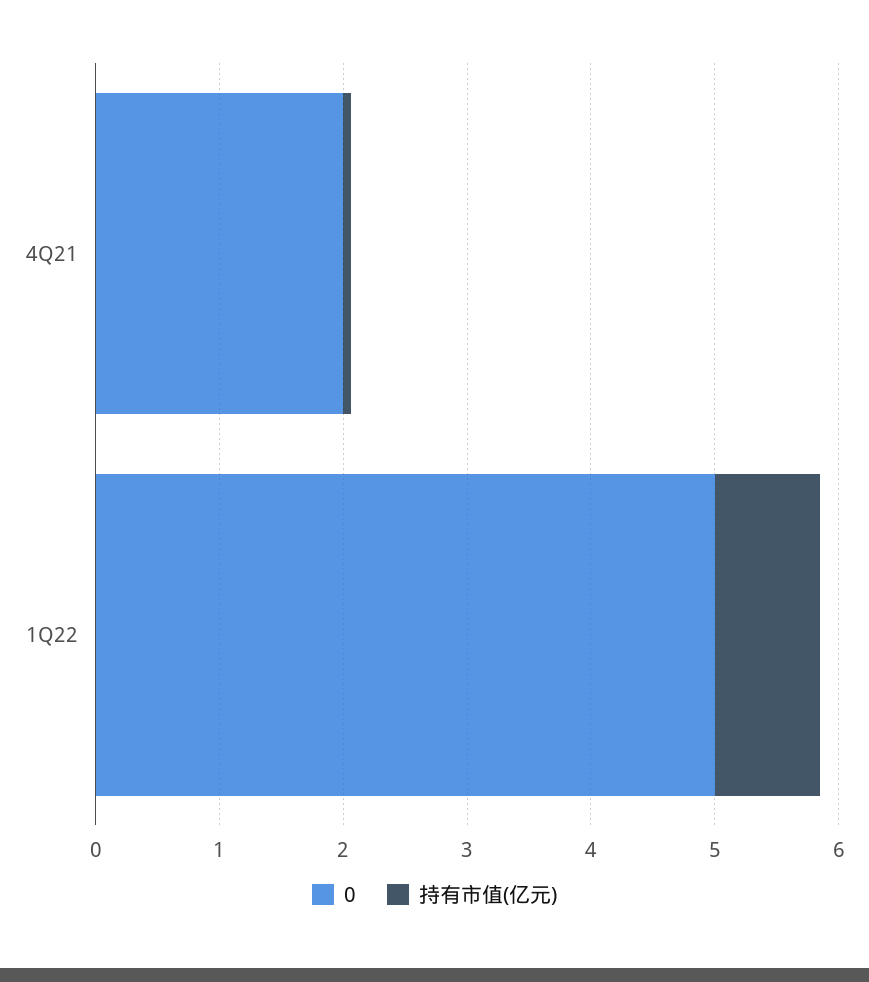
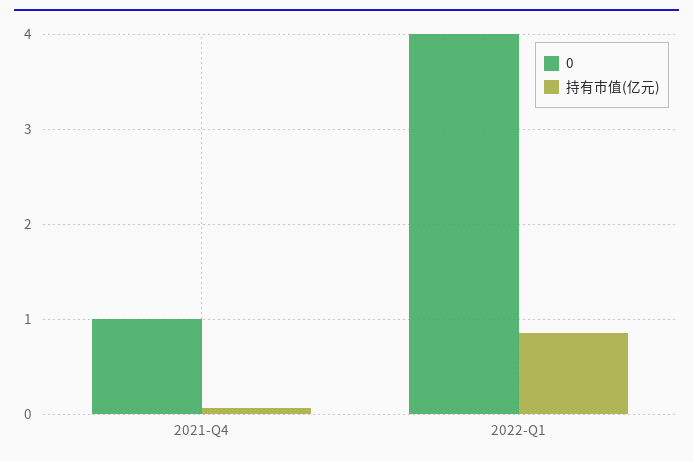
0, 4Q21: 2 -> 1
0, 1Q22: 5 -> 4

